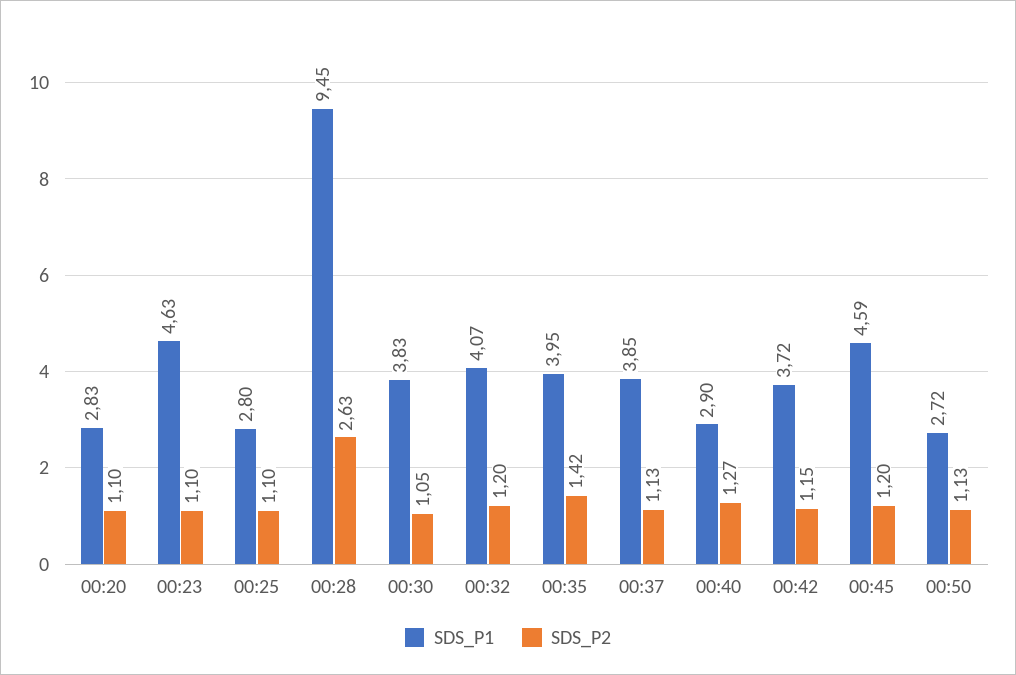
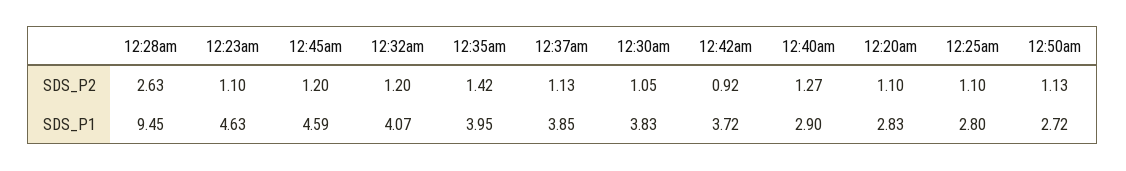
SDS_P2, 00:42: 1.15 -> 0.92

